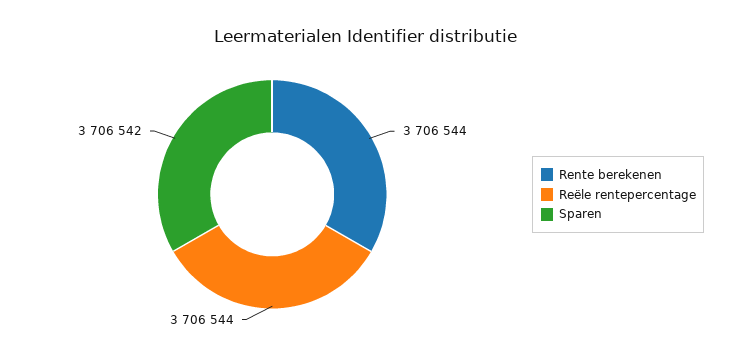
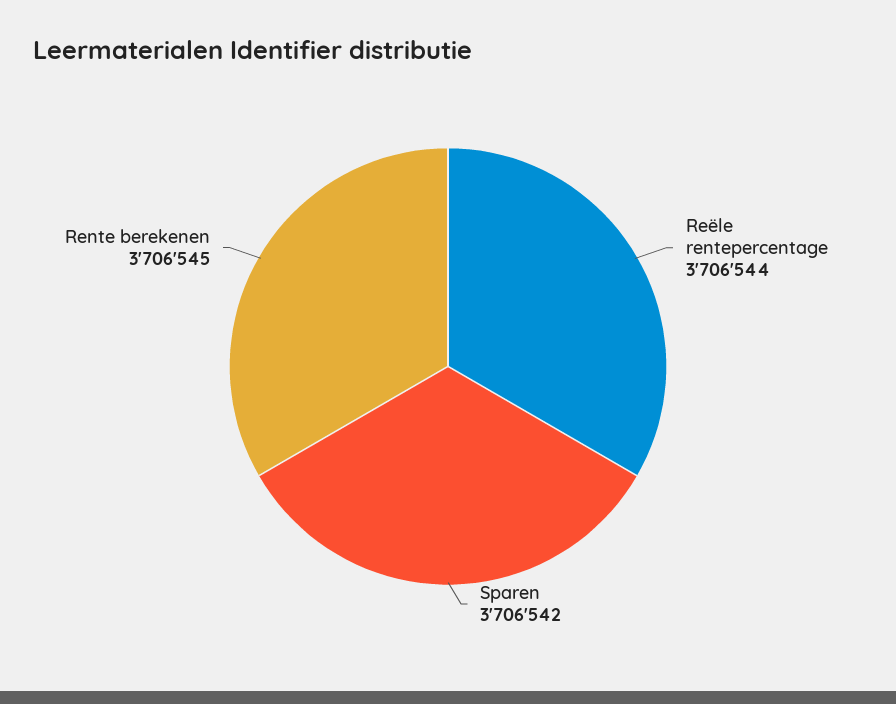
Rente berekenen: 3706544 -> 3706545

